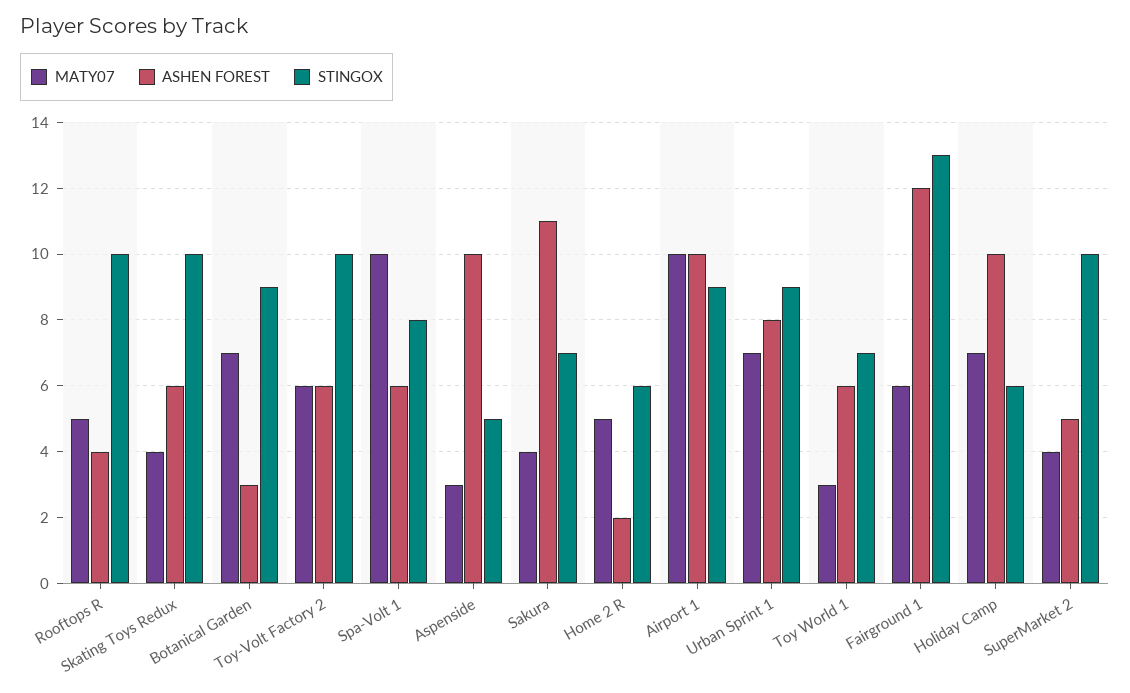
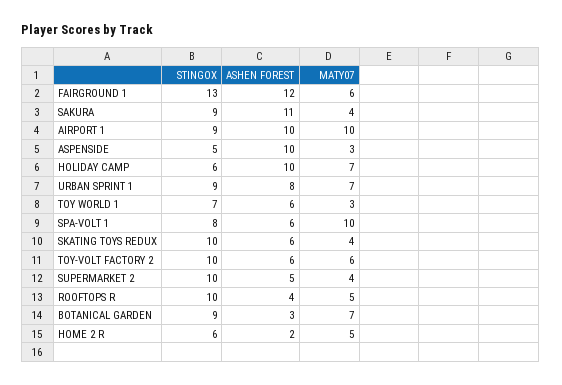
STINGOX, Sakura: 7 -> 9

